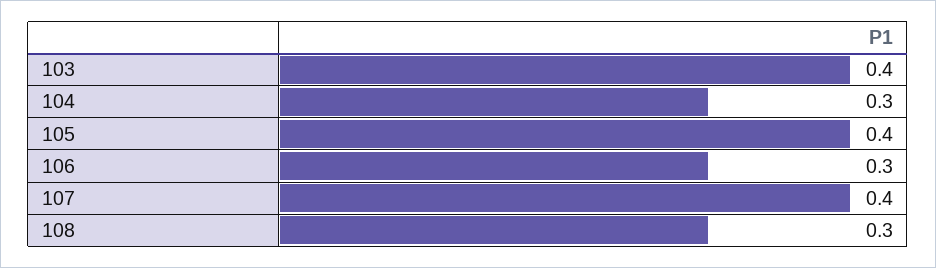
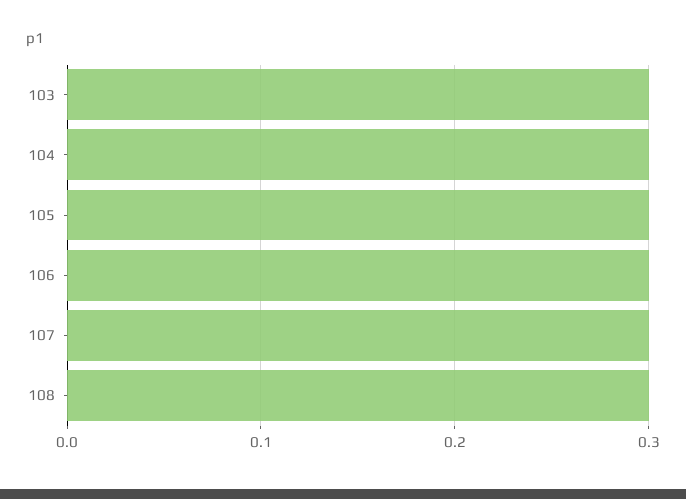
103: 0.4 -> 0.3
105: 0.4 -> 0.3
107: 0.4 -> 0.3

